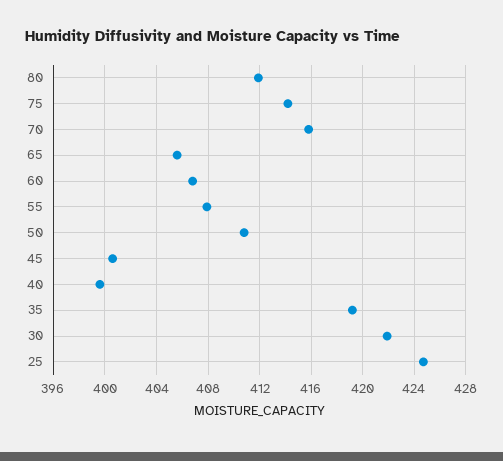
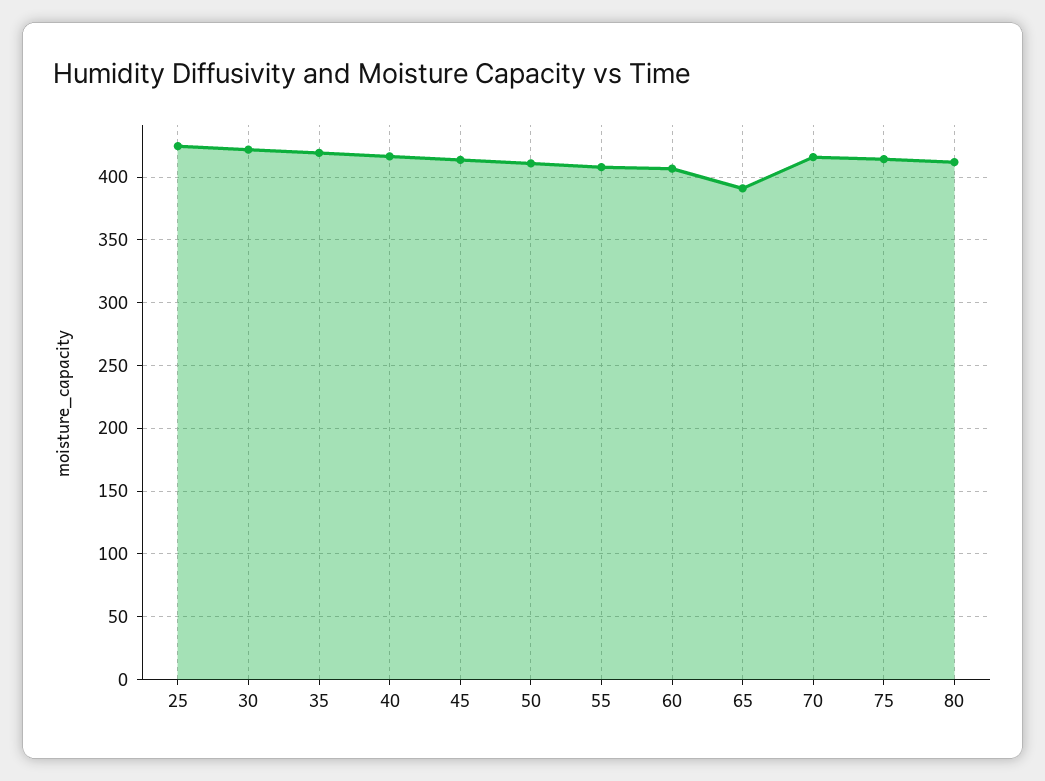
65: 405.5 -> 390
45: 400.5 -> 415
40: 399.5 -> 415

